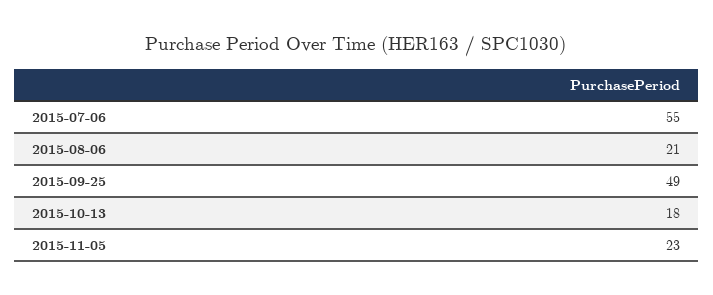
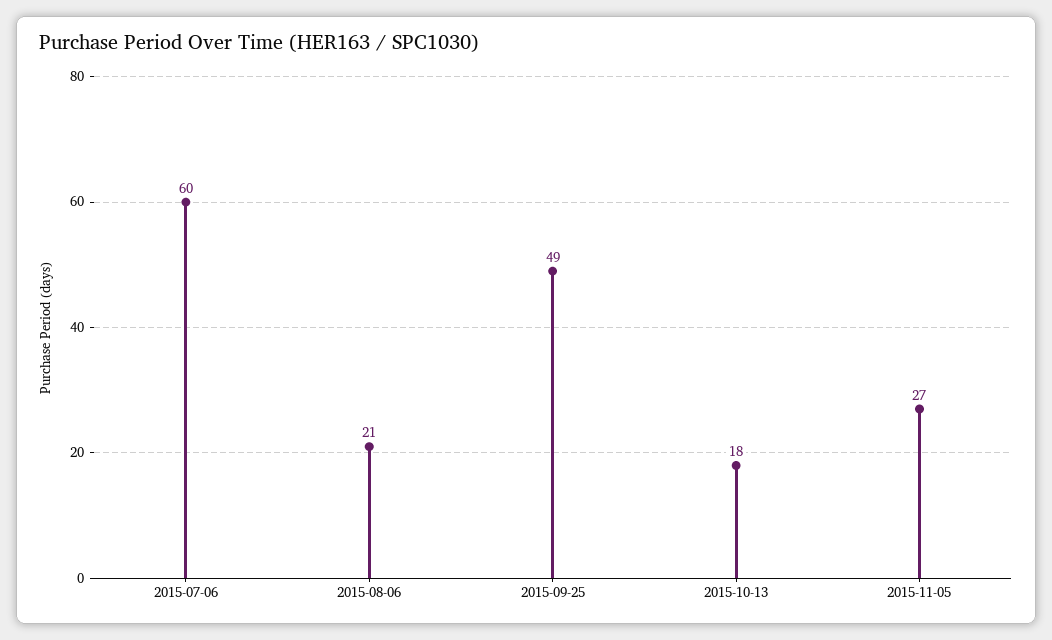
2015-07-06: 55 -> 60
2015-11-05: 23 -> 27

